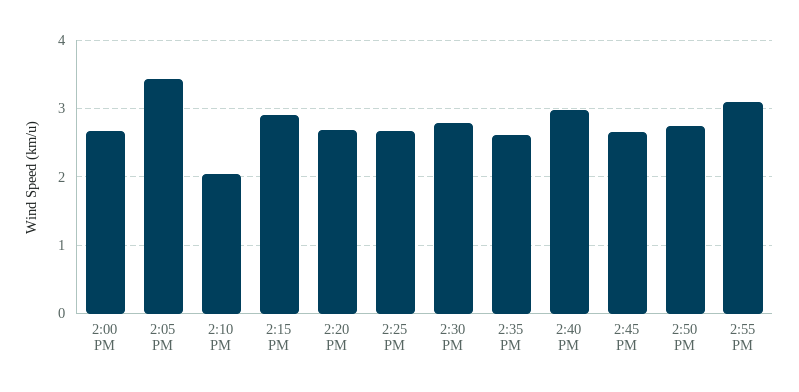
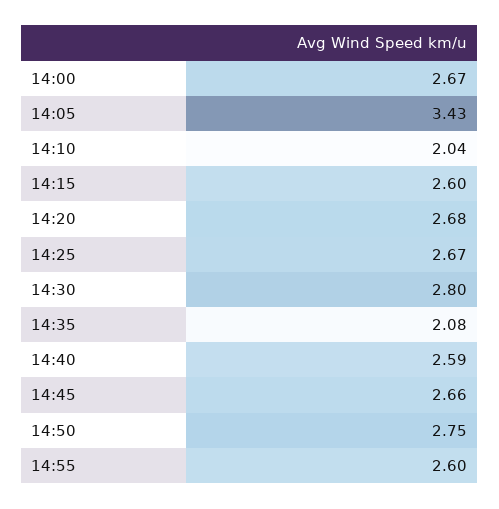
2:15 PM: 2.9 -> 2.6
2:35 PM: 2.6 -> 2.08
2:40 PM: 3 -> 2.59
2:55 PM: 3.1 -> 2.6

